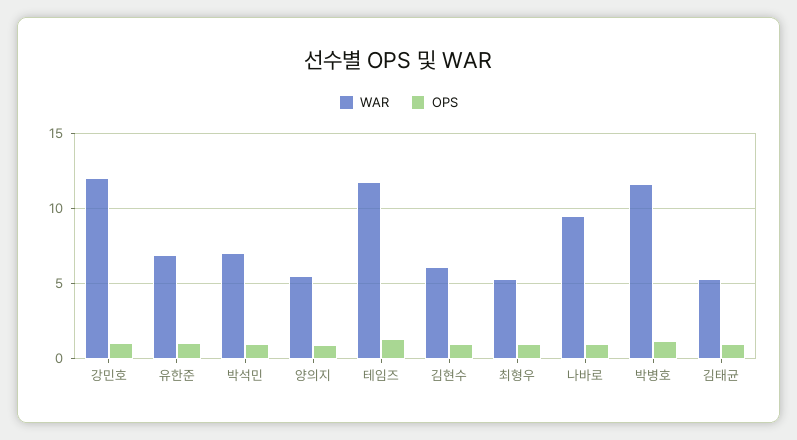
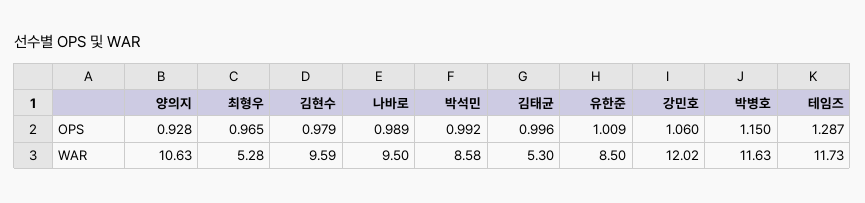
WAR, 유한준: 7 -> 8.5
WAR, 박석민: 7 -> 8.58
WAR, 양의지: 5.5 -> 10.63
WAR, 김현수: 6 -> 9.59

